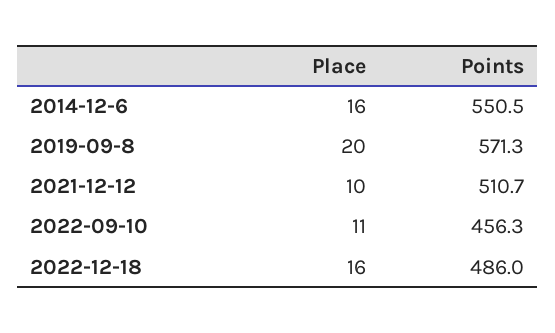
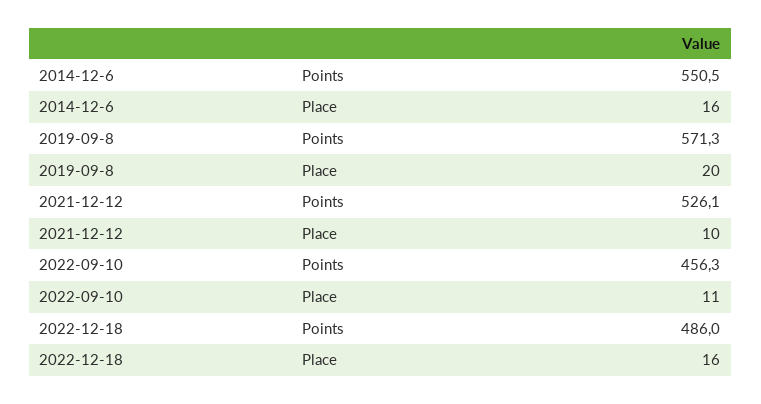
Points, 2021-12-12: 510.7 -> 526.1

